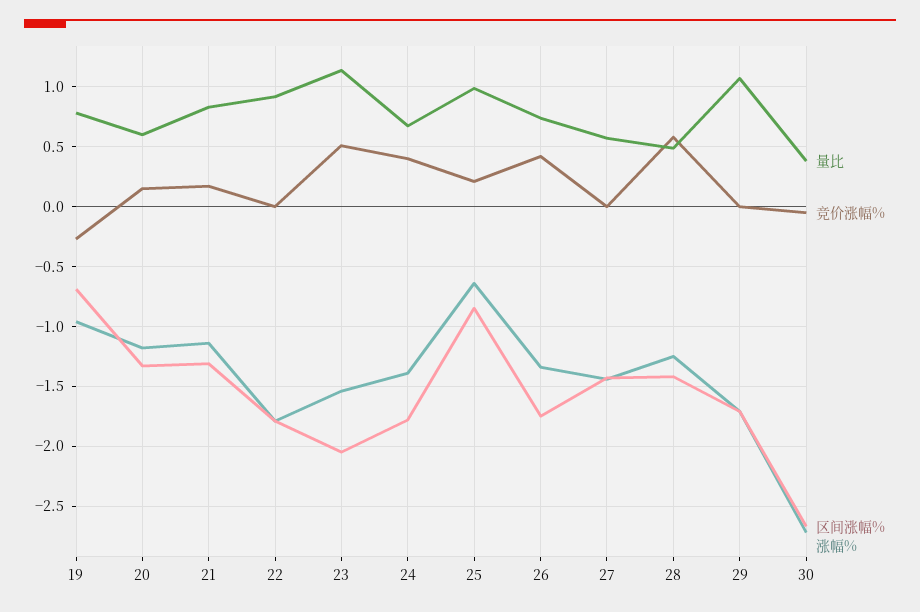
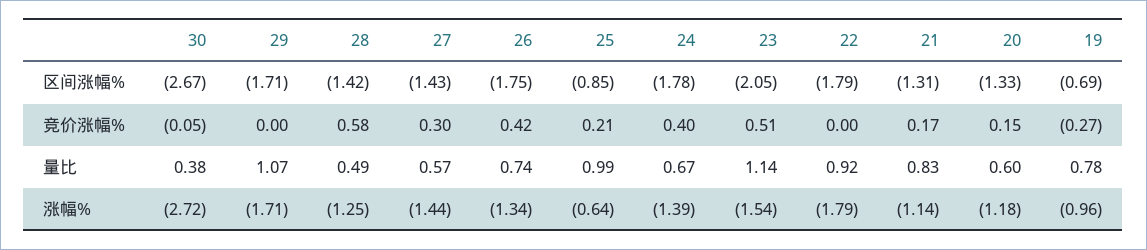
竞价涨幅%, 27: 0 -> 0.3

